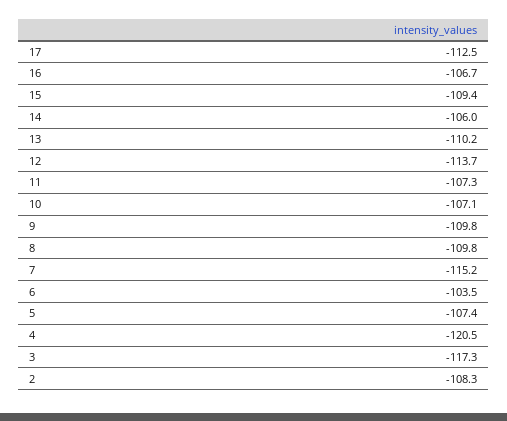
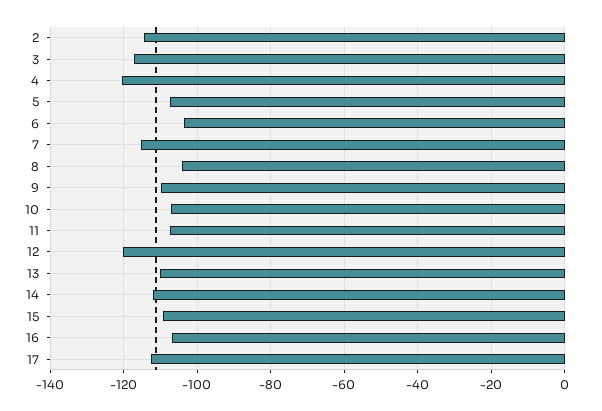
14: -106 -> -112
12: -113.7 -> -120
8: -109.8 -> -104
2: -108.3 -> -114

